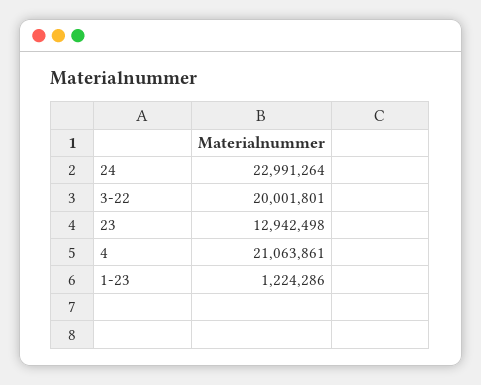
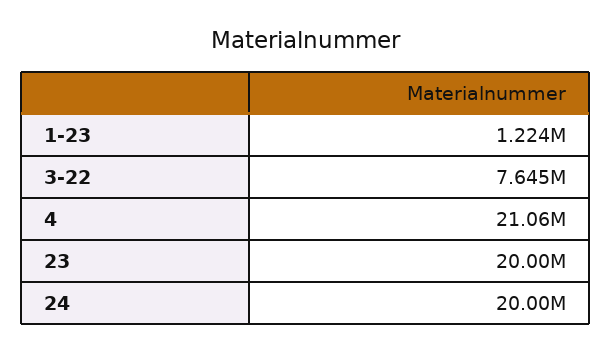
24: 22991264 -> 20000000
3-22: 20001801 -> 7645000
23: 12942498 -> 20000000

